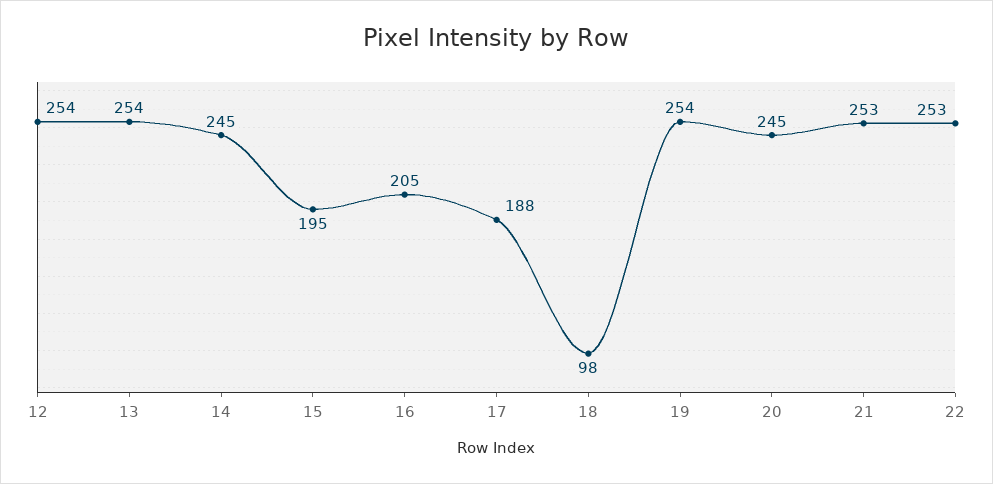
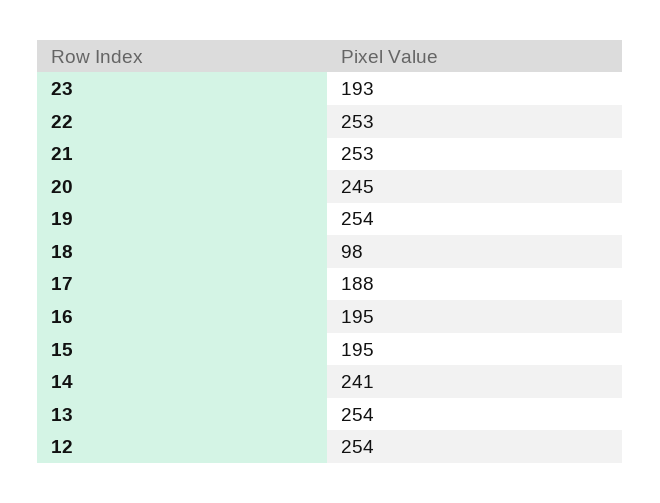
14: 245 -> 241
16: 205 -> 195
23: none -> 193

